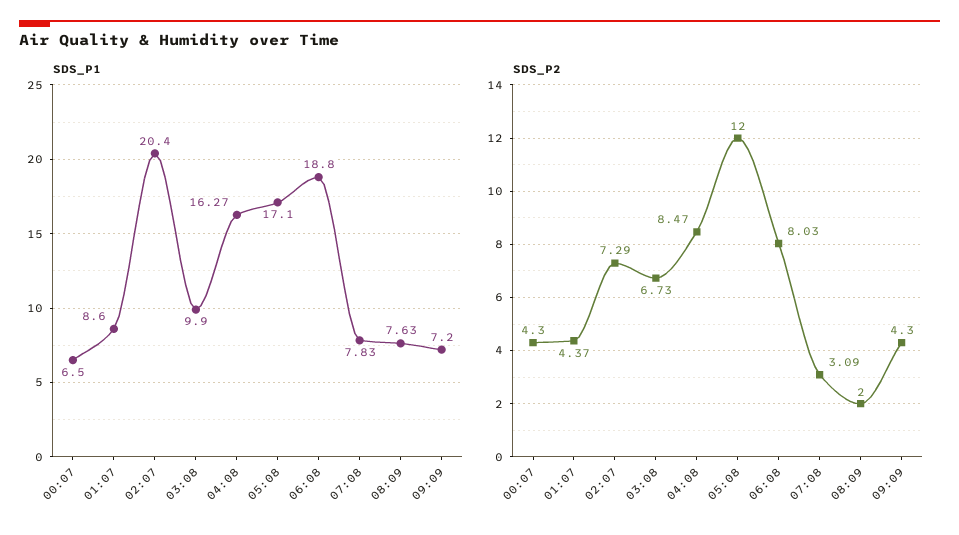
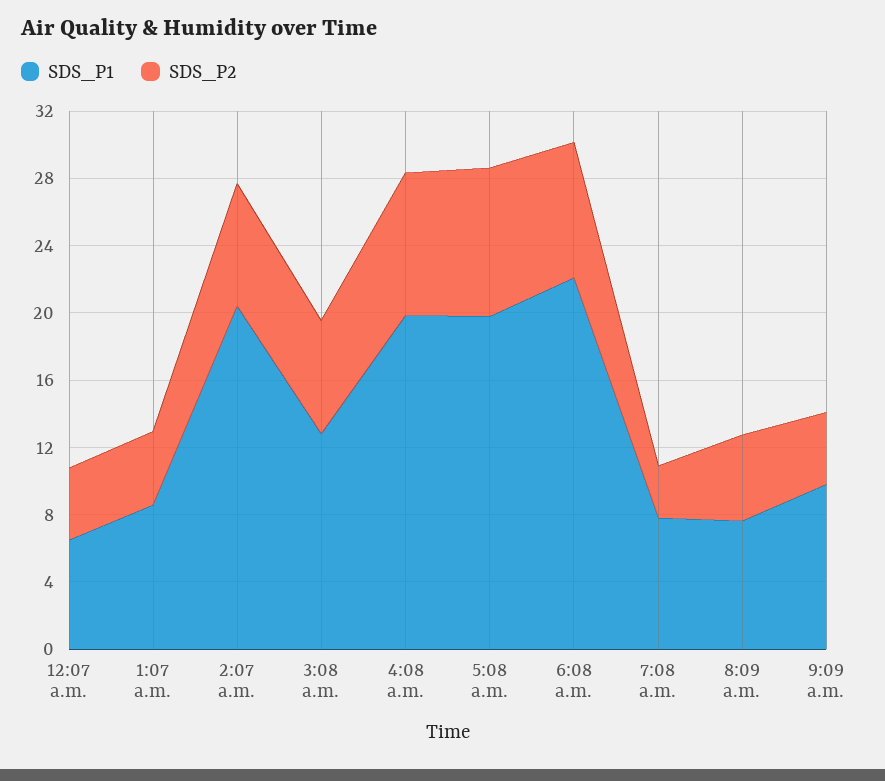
SDS_P1, 03:08: 9.9 -> 13
SDS_P1, 04:08: 16.27 -> 20
SDS_P1, 05:08: 17.1 -> 20
SDS_P1, 06:08: 18.8 -> 22
SDS_P1, 09:09: 7.2 -> 10
SDS_P2, 05:08: 12 -> 9
SDS_P2, 08:09: 2 -> 5

